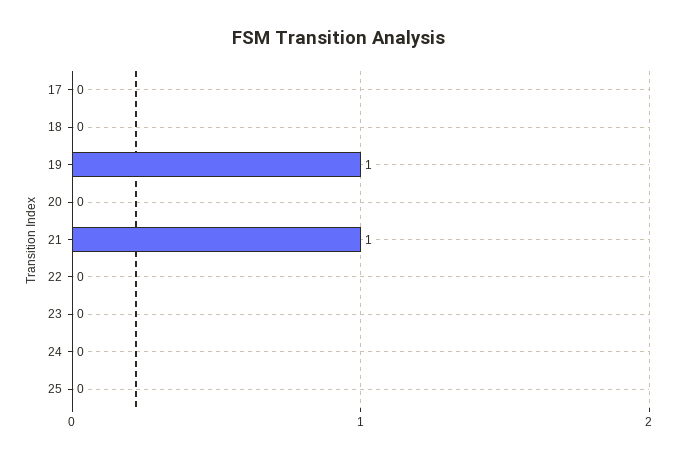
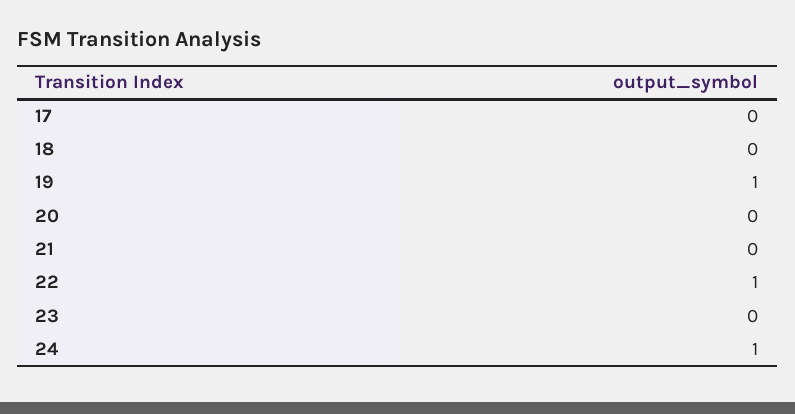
21: 1 -> 0
22: 0 -> 1
24: 0 -> 1
25: 0 -> none

